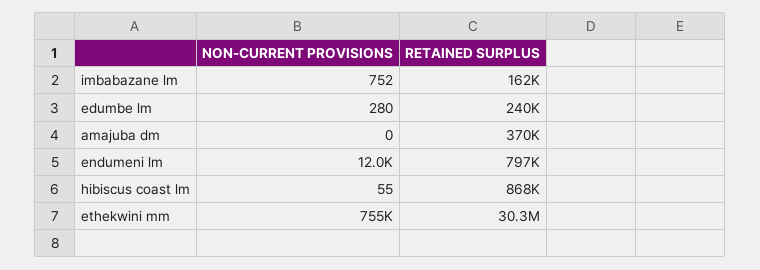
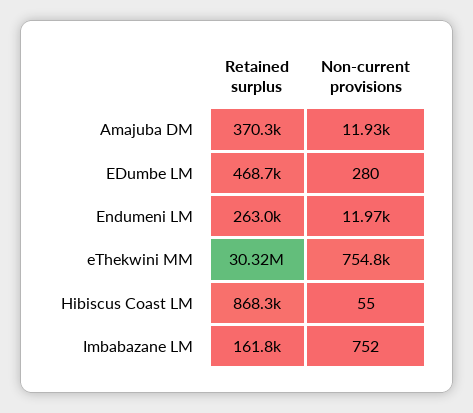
RETAINED SURPLUS, edumbe lm: 240000 -> 468700
NON-CURRENT PROVISIONS, amajuba dm: 0 -> 11930
RETAINED SURPLUS, endumeni lm: 797000 -> 263000

